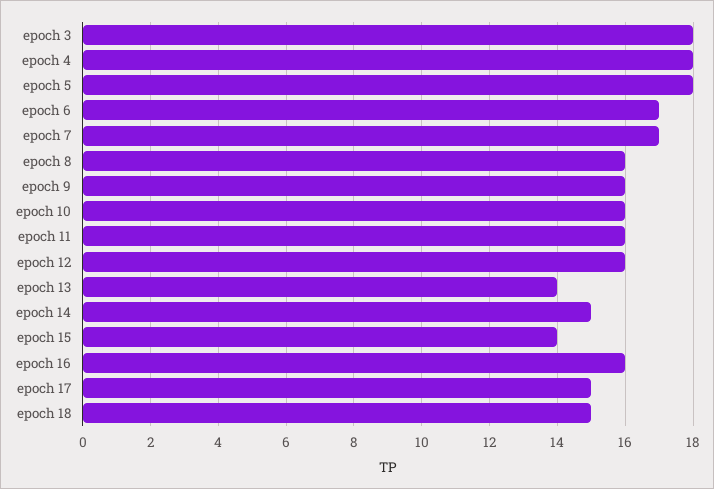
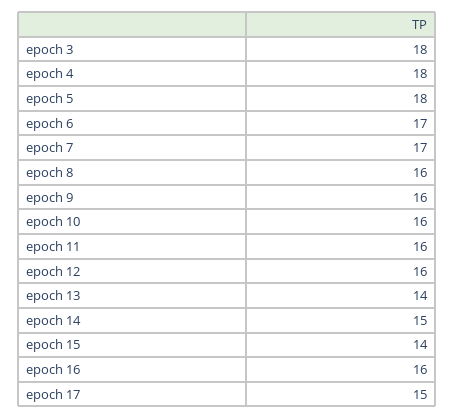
epoch 18: 15 -> none

